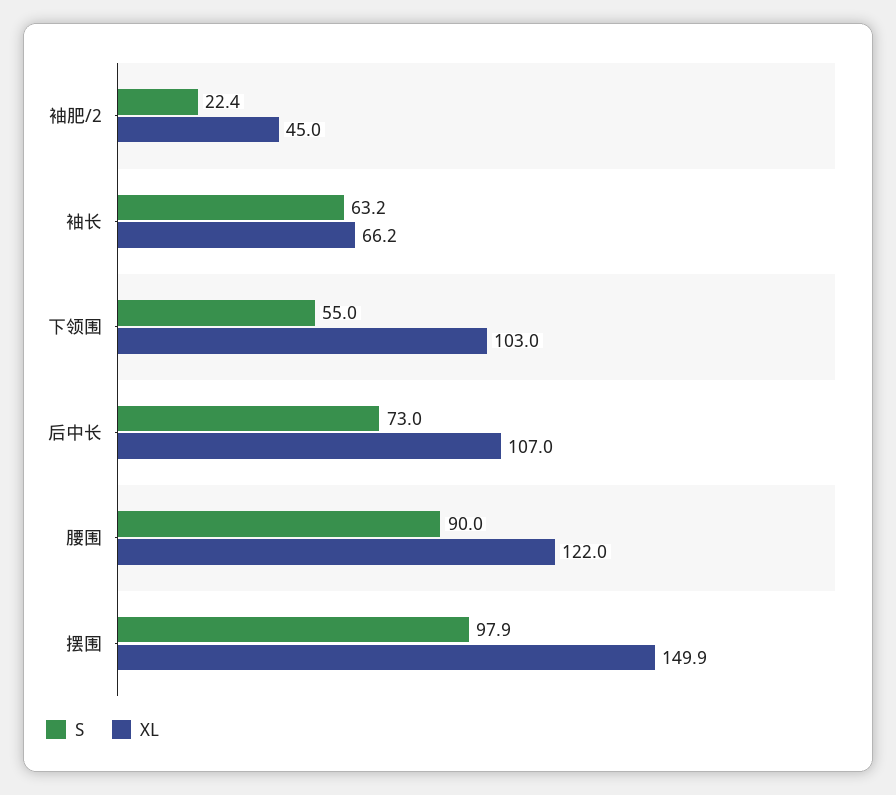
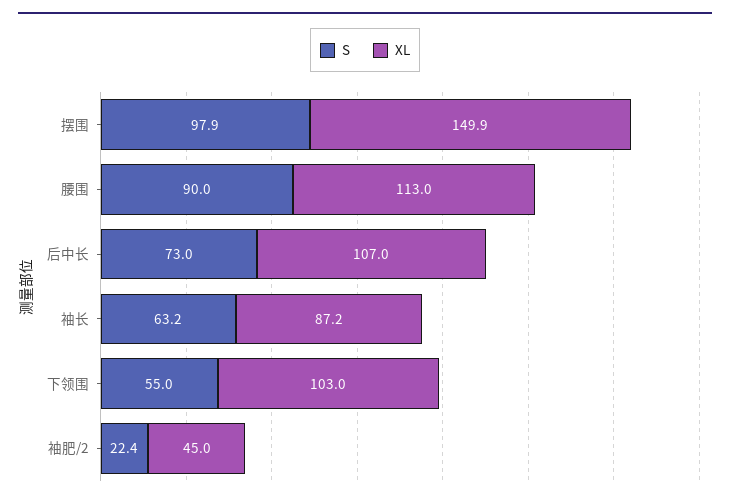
XL, 袖长: 66.2 -> 87.2
XL, 腰围: 122 -> 113

